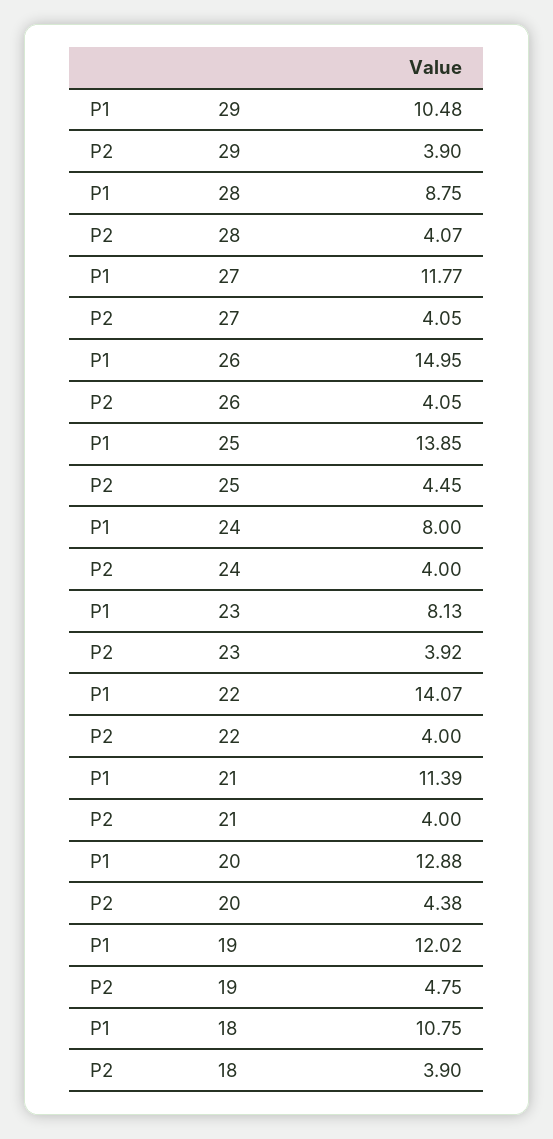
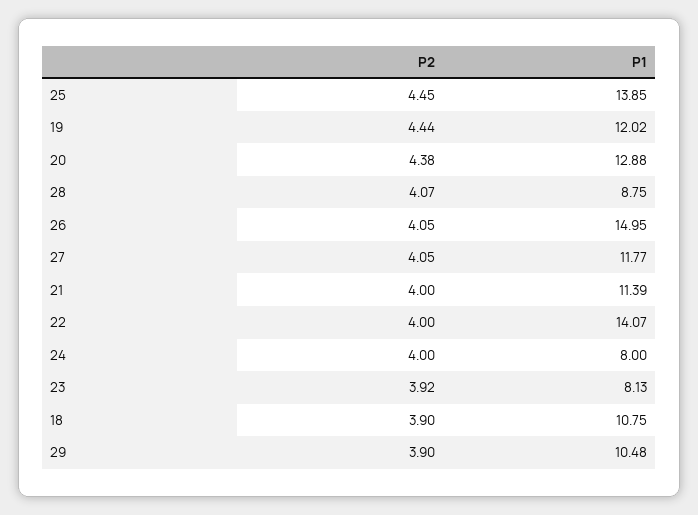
P2, 19: 4.75 -> 4.44

